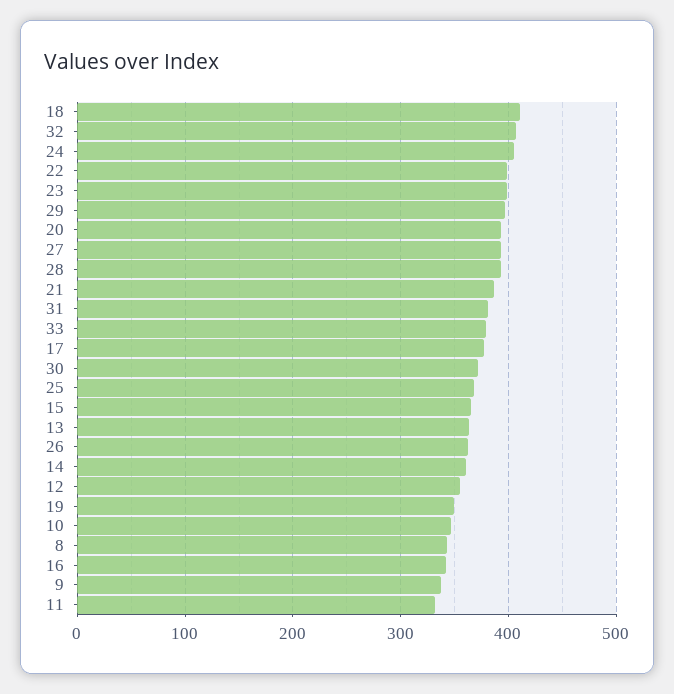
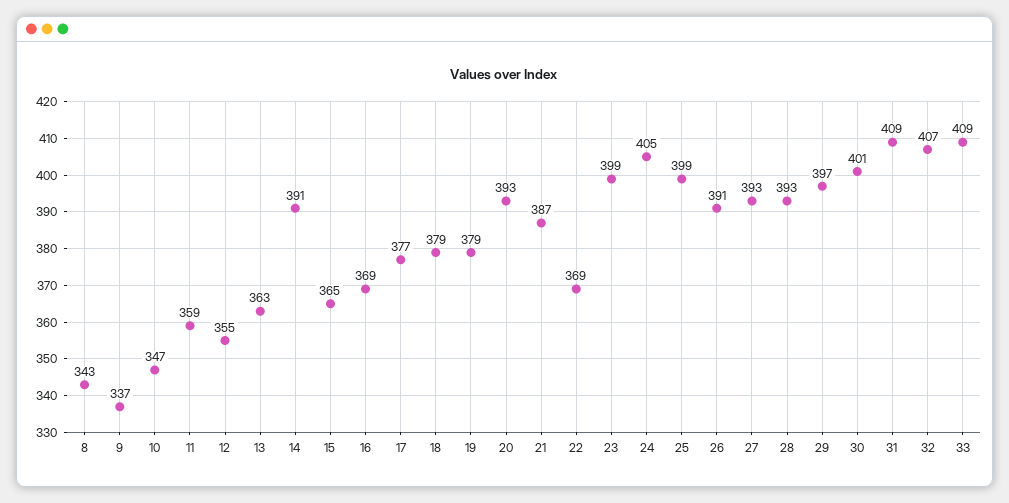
18: 410 -> 379
22: 400 -> 369
31: 380 -> 409
33: 380 -> 409
30: 370 -> 401
25: 370 -> 399
26: 360 -> 391
14: 360 -> 391
19: 350 -> 379
16: 340 -> 369
11: 330 -> 359

